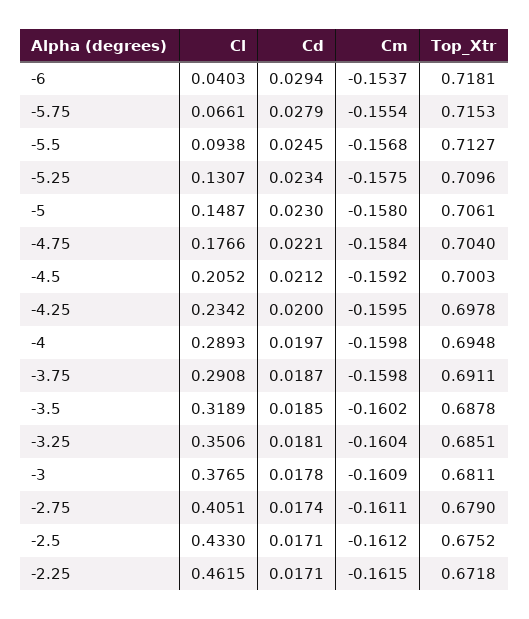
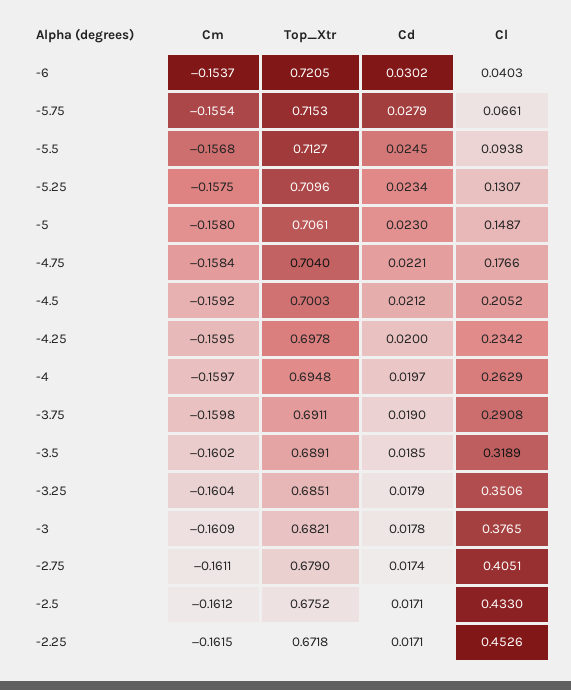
Cd, -6: 0.0294 -> 0.0302
Top_Xtr, -6: 0.7181 -> 0.7205
Cl, -4: 0.2893 -> 0.2629
Cm, -4: -0.1598 -> -0.1597
Cd, -3.75: 0.0187 -> 0.019
Top_Xtr, -3.5: 0.6878 -> 0.6891
Cd, -3.25: 0.0181 -> 0.0179
Top_Xtr, -3: 0.6811 -> 0.6821
Cl, -2.25: 0.4615 -> 0.4526

